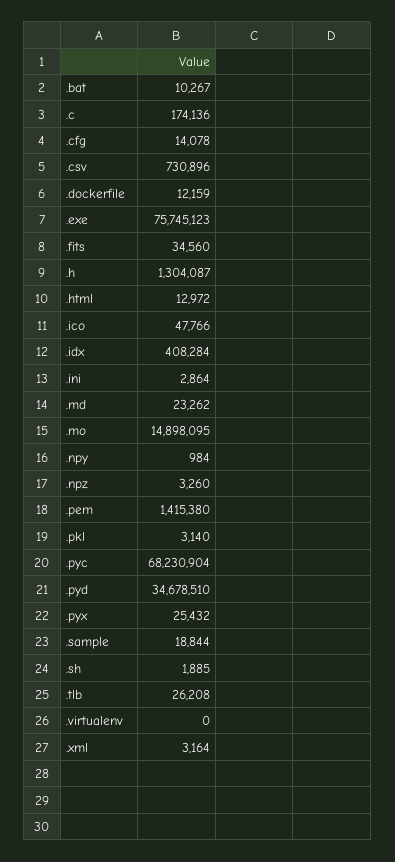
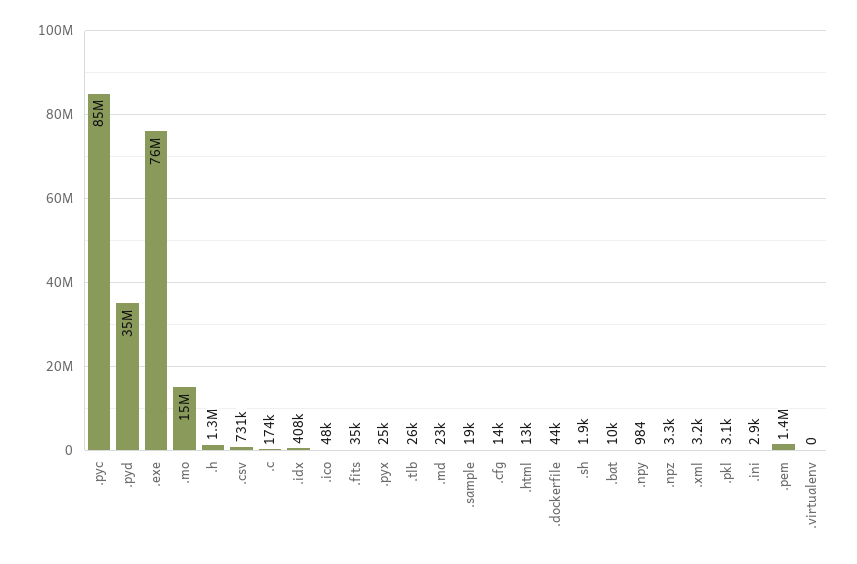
.dockerfile: 12159 -> 44000
.pyc: 68230904 -> 85000000

